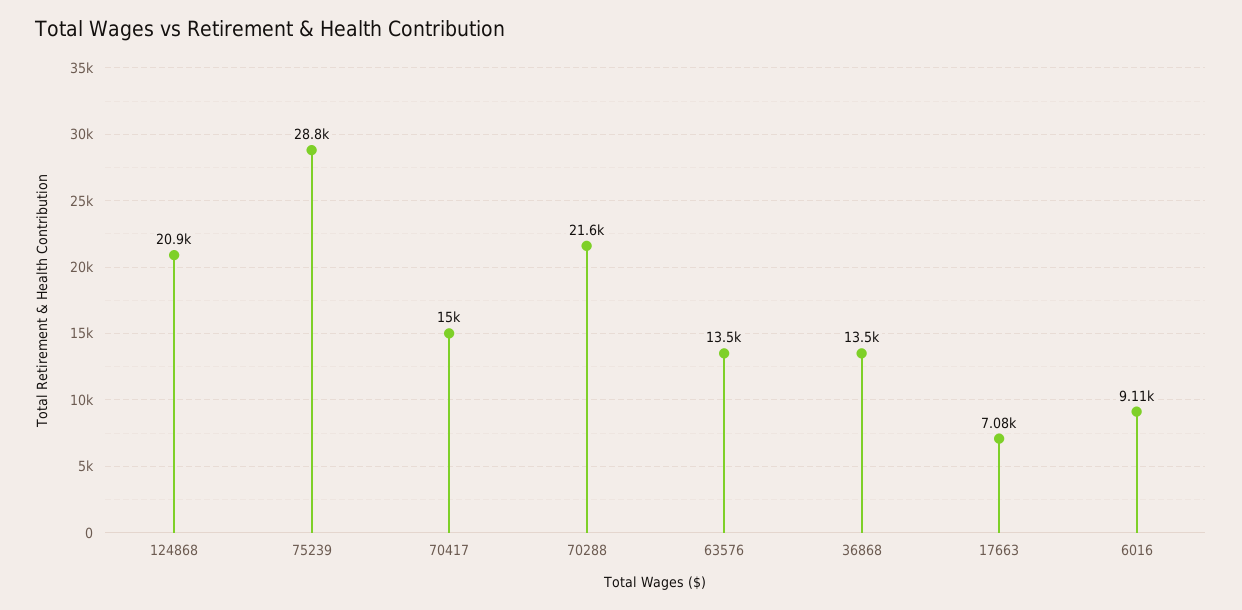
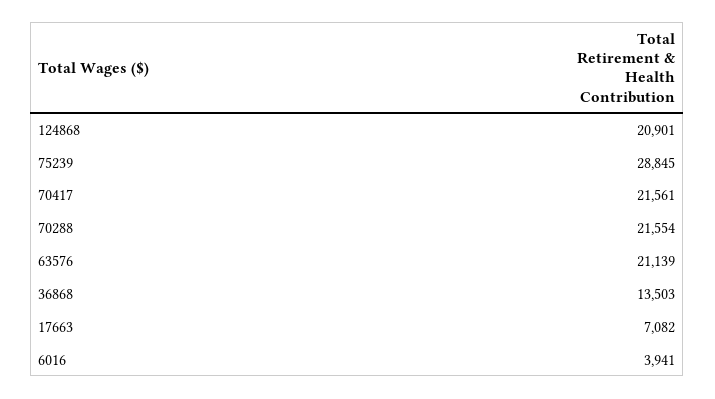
70417: 15000 -> 21561
63576: 13500 -> 21139
6016: 9110 -> 3941

